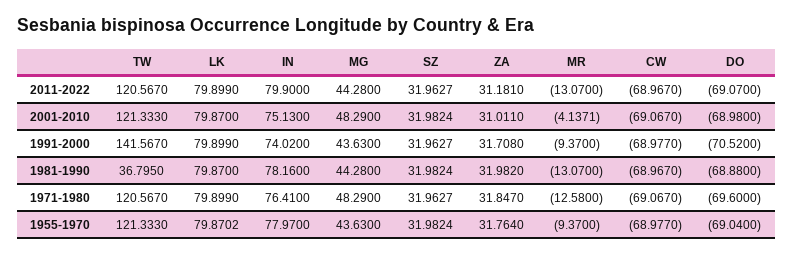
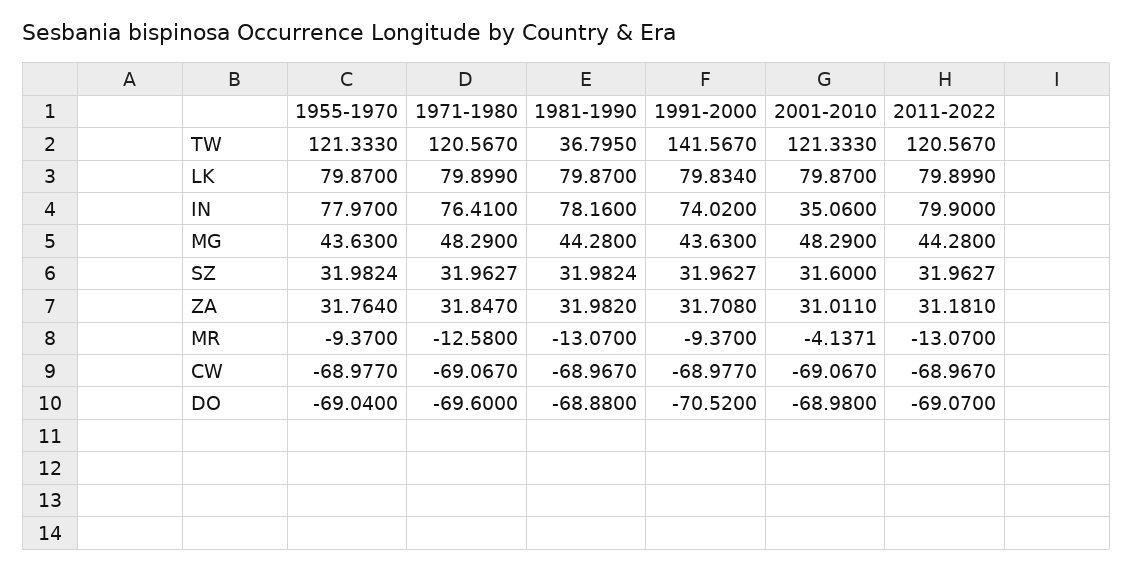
IN, 2001-2010: 75.13 -> 35.06
SZ, 2001-2010: 31.9824 -> 31.6
LK, 1991-2000: 79.899 -> 79.834
LK, 1955-1970: 79.8702 -> 79.87

